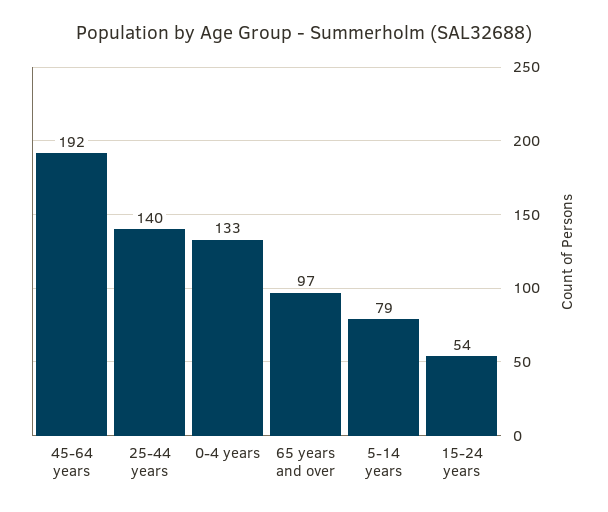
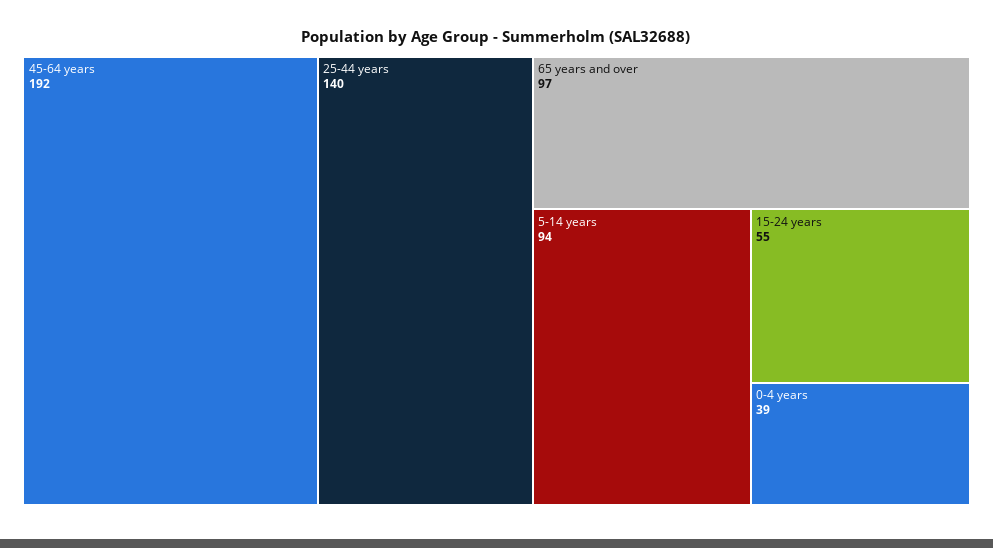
0-4 years: 133 -> 39
5-14 years: 79 -> 94
15-24 years: 54 -> 55

